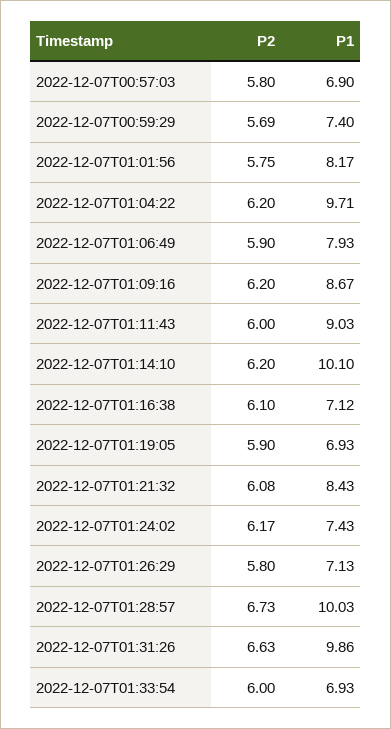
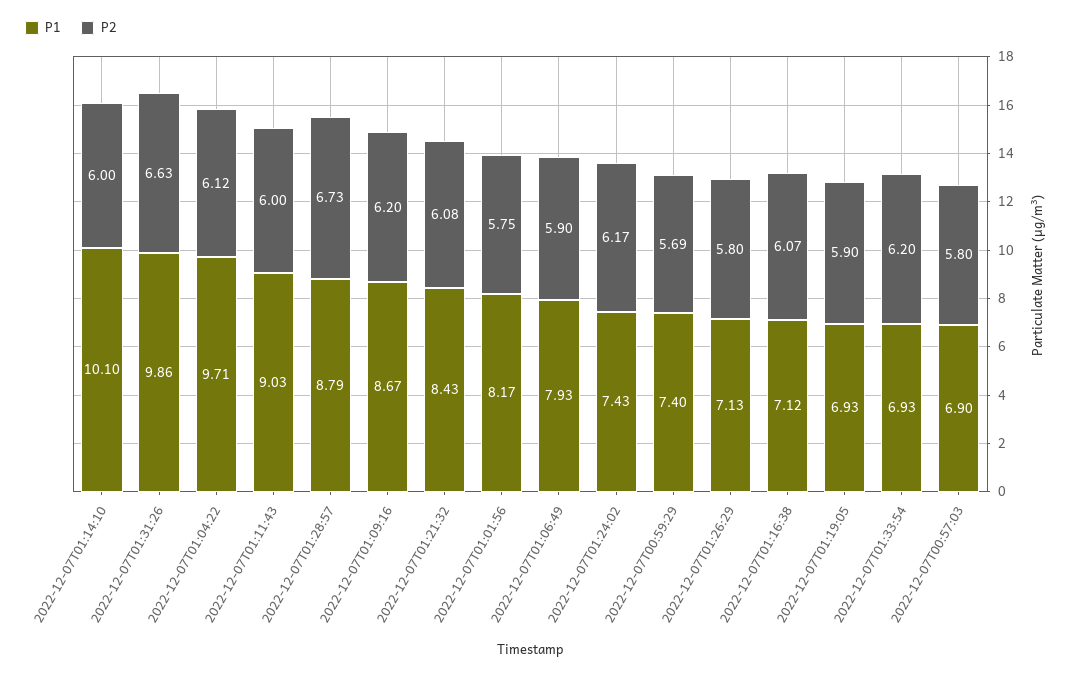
P2, 2022-12-07T01:04:22: 6.2 -> 6.12
P2, 2022-12-07T01:14:10: 6.2 -> 6
P2, 2022-12-07T01:16:38: 6.1 -> 6.07
P1, 2022-12-07T01:28:57: 10.03 -> 8.79
P2, 2022-12-07T01:33:54: 6 -> 6.2

